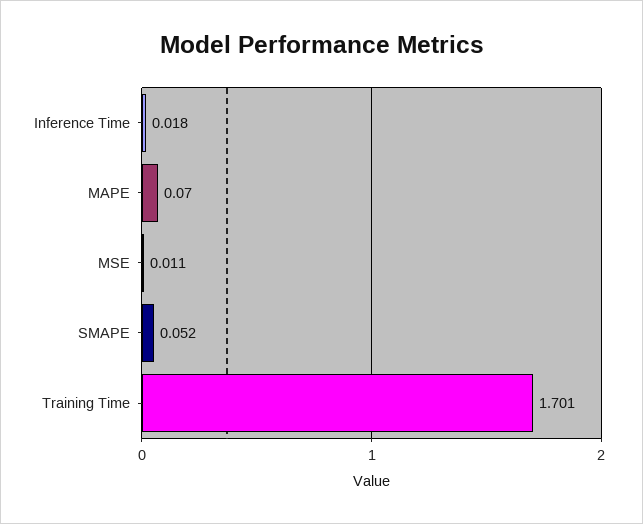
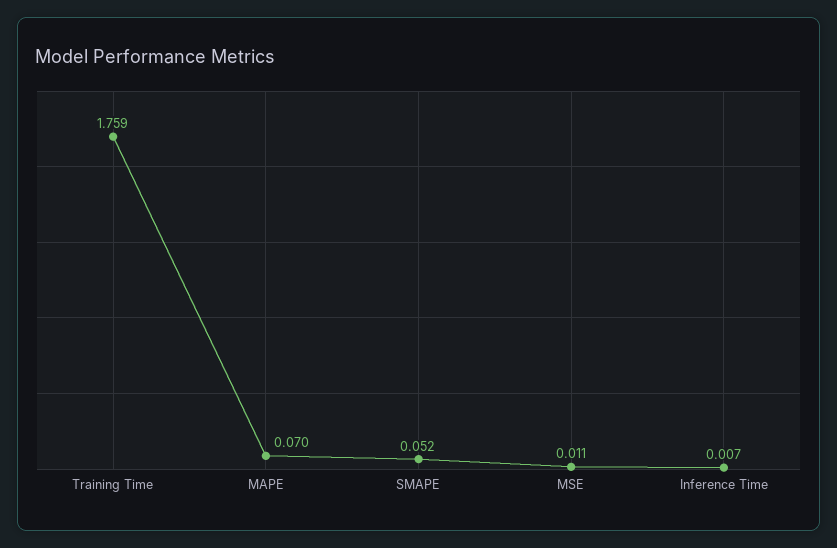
Inference Time: 0.018 -> 0.007
Training Time: 1.701 -> 1.759

